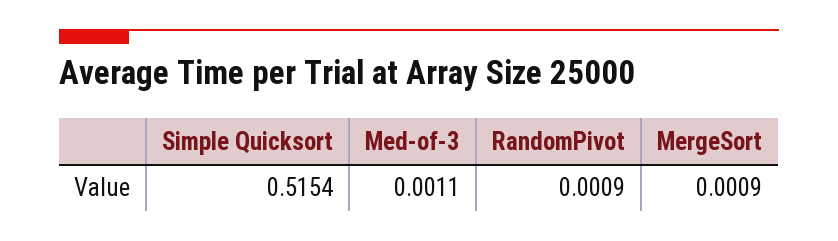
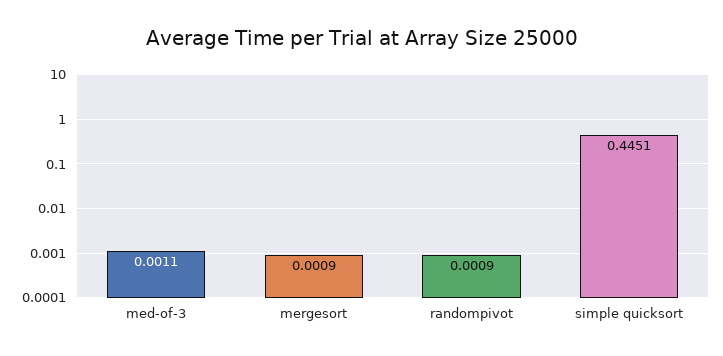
Simple Quicksort: 0.5154 -> 0.4451

